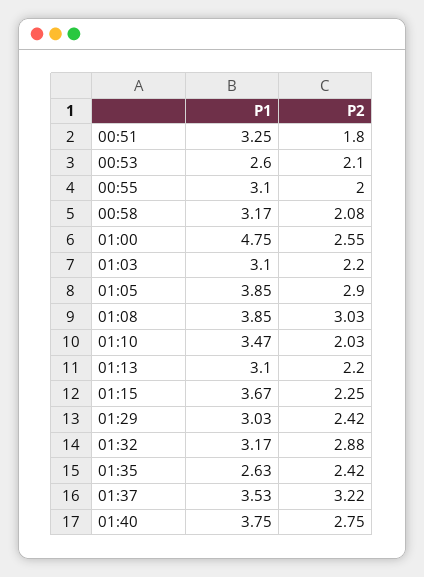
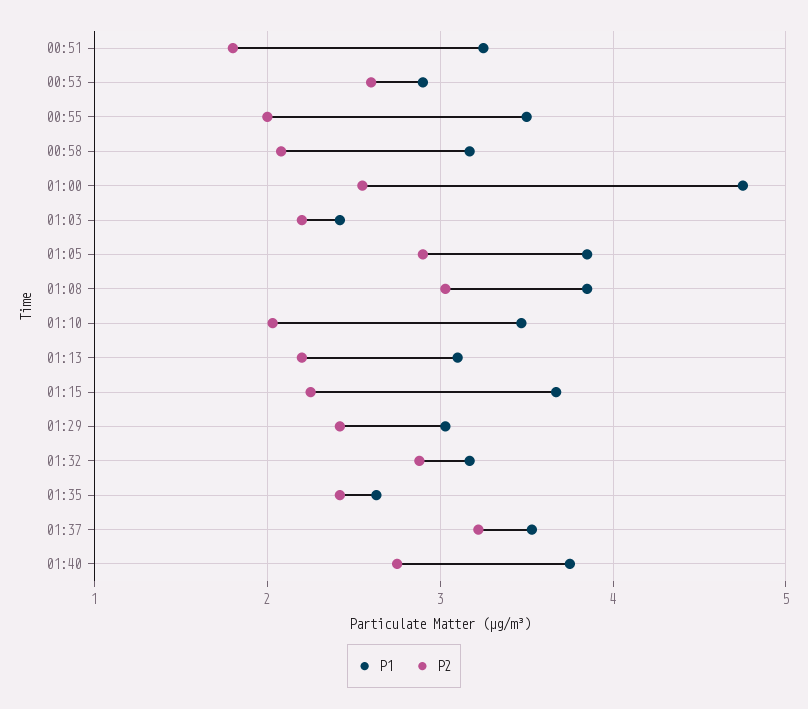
P1, 00:53: 2.6 -> 2.9
P2, 00:53: 2.1 -> 2.6
P1, 00:55: 3.1 -> 3.5
P1, 01:03: 3.1 -> 2.4

